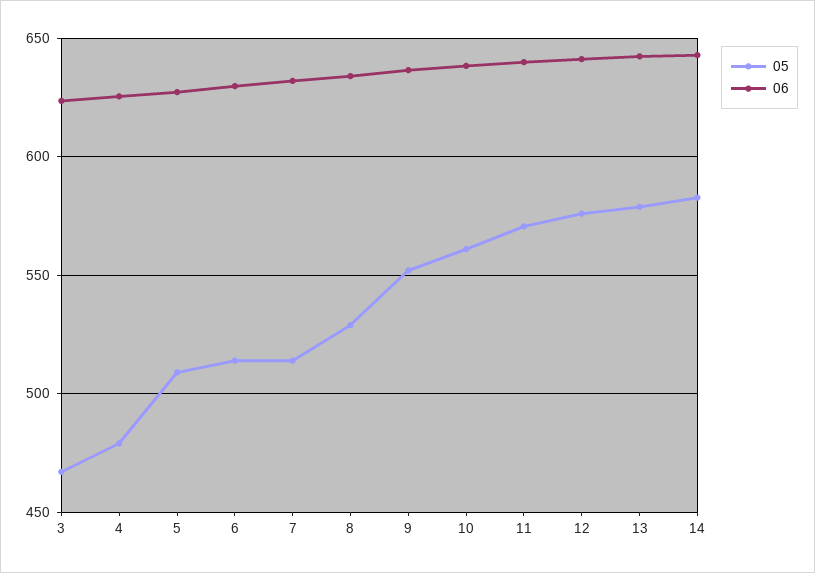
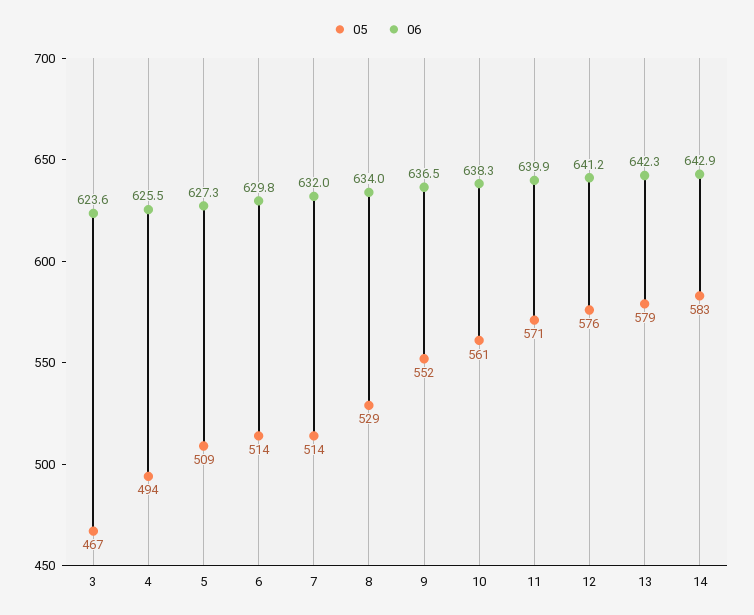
05, 4: 480 -> 494

